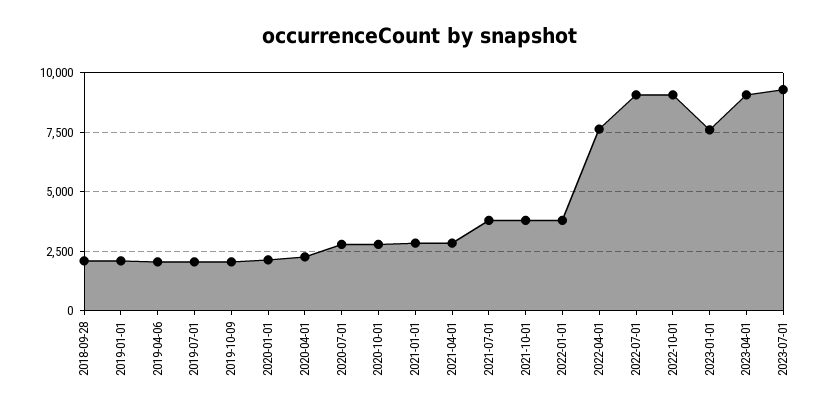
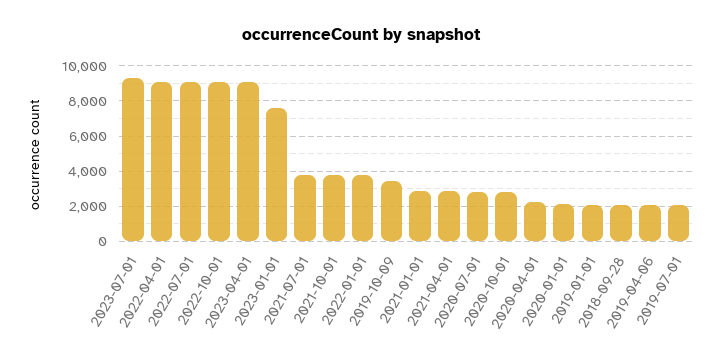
2019-10-09: 2000 -> 3500
2022-04-01: 7500 -> 9000

